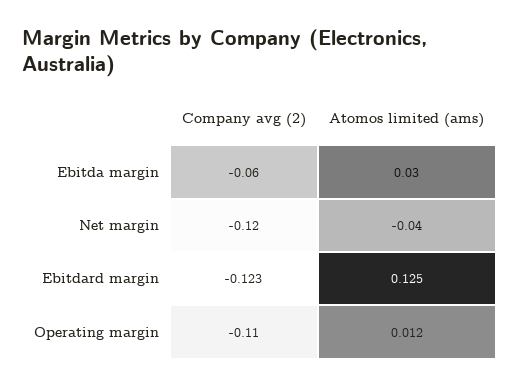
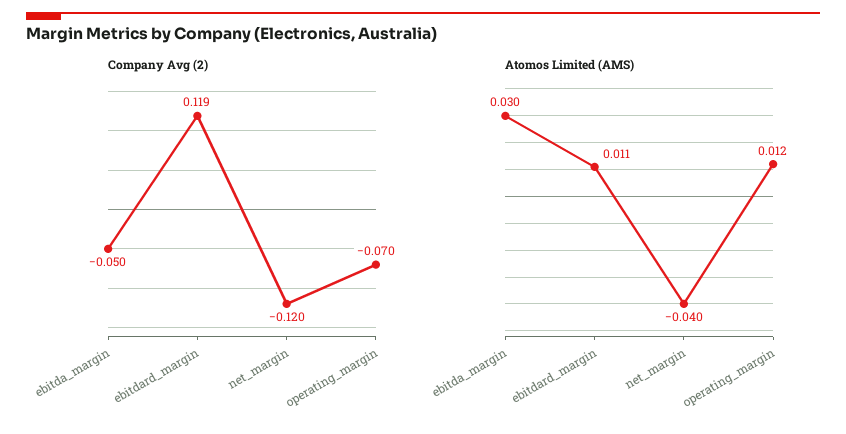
Company avg (2), Ebitda margin: -0.06 -> -0.05
Company avg (2), Ebitdard margin: -0.123 -> 0.119
Atomos limited (ams), Ebitdard margin: 0.125 -> 0.011
Company avg (2), Operating margin: -0.11 -> -0.07

